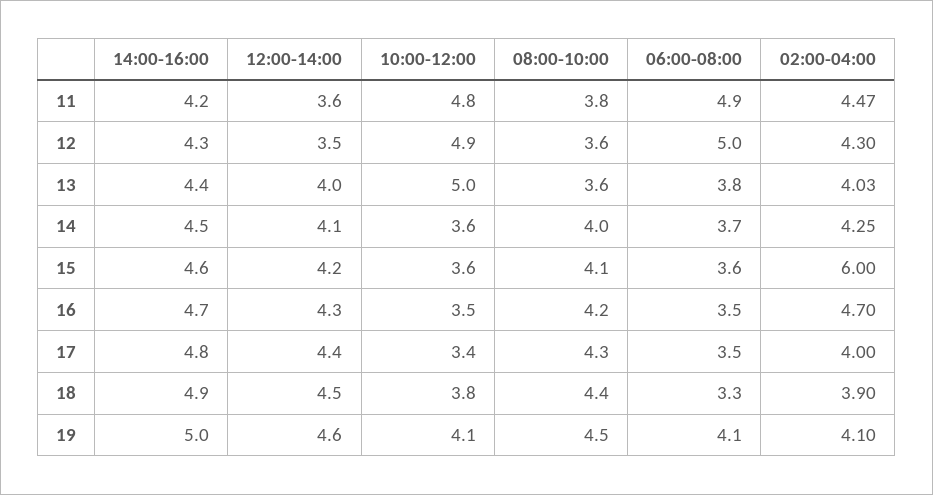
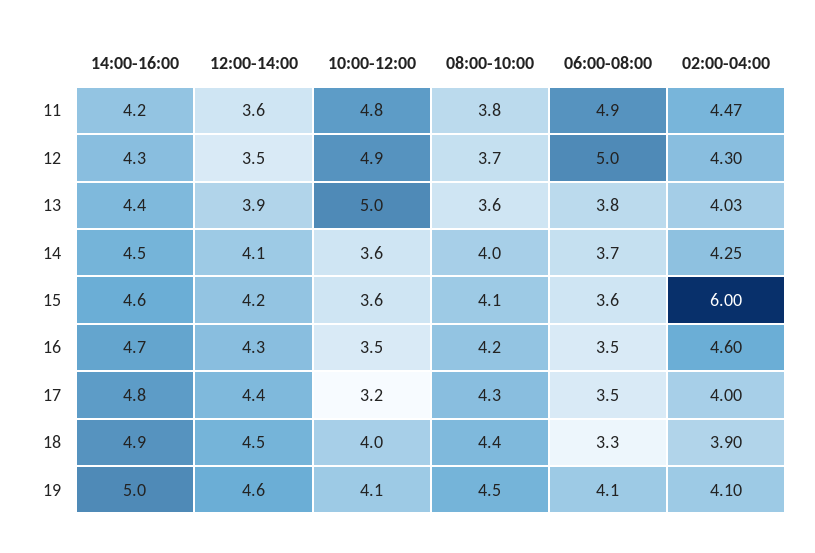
08:00-10:00, 12: 3.6 -> 3.7
12:00-14:00, 13: 4 -> 3.9
02:00-04:00, 16: 4.7 -> 4.6
10:00-12:00, 17: 3.4 -> 3.2
10:00-12:00, 18: 3.8 -> 4

